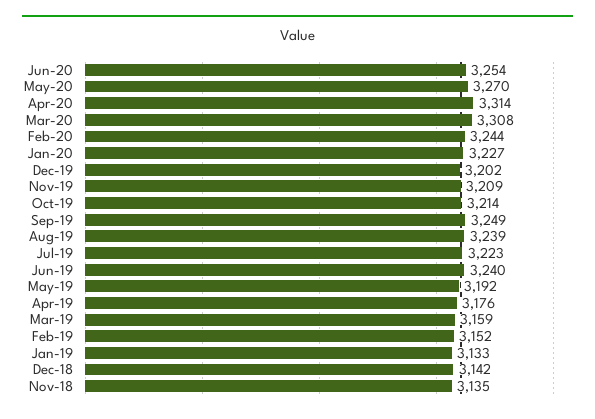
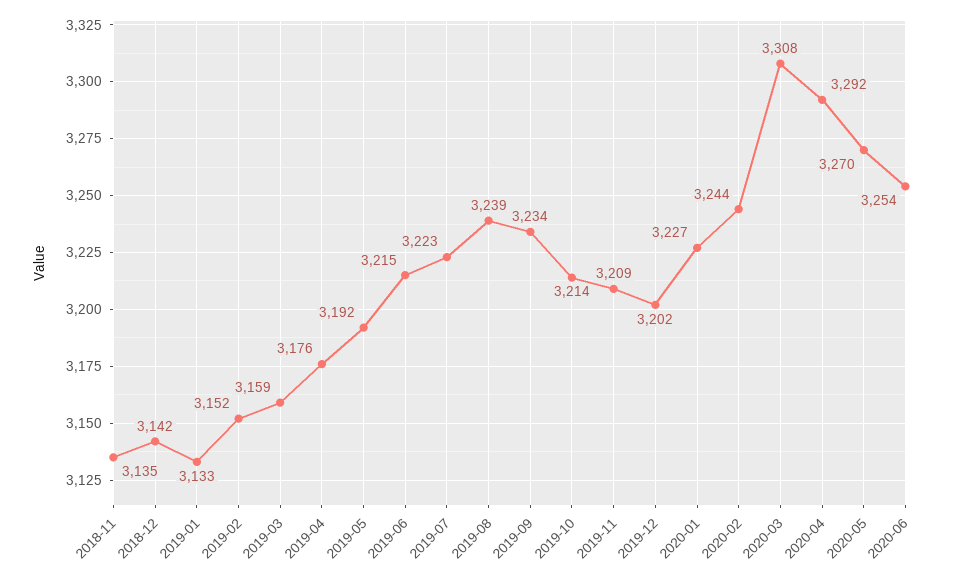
Apr-20: 3314 -> 3292
Sep-19: 3249 -> 3234
Jun-19: 3240 -> 3215

